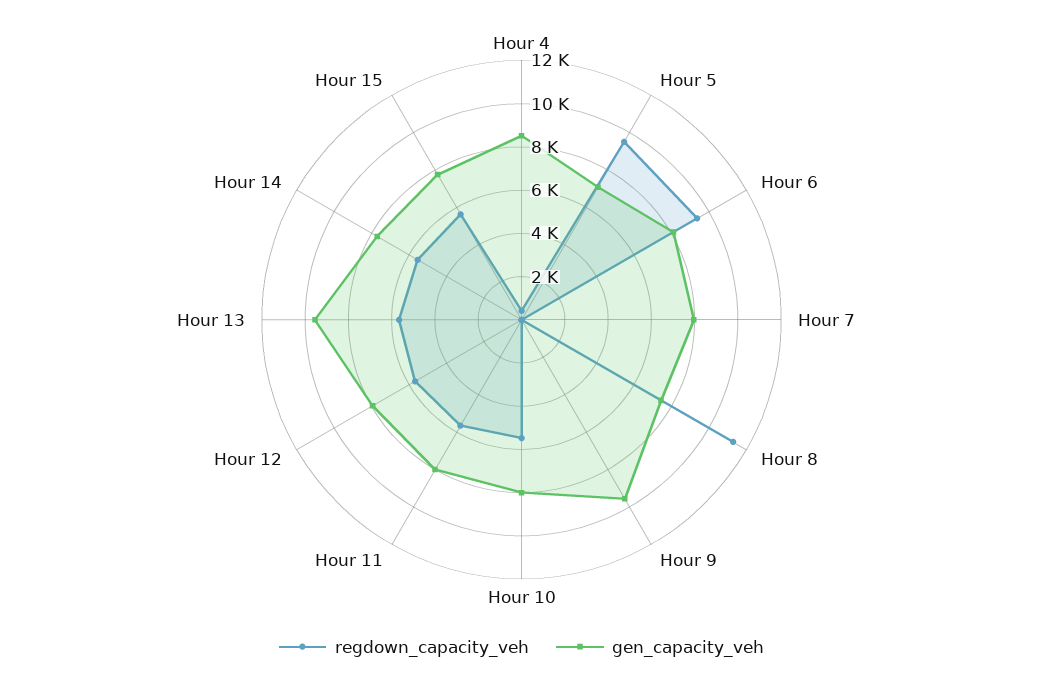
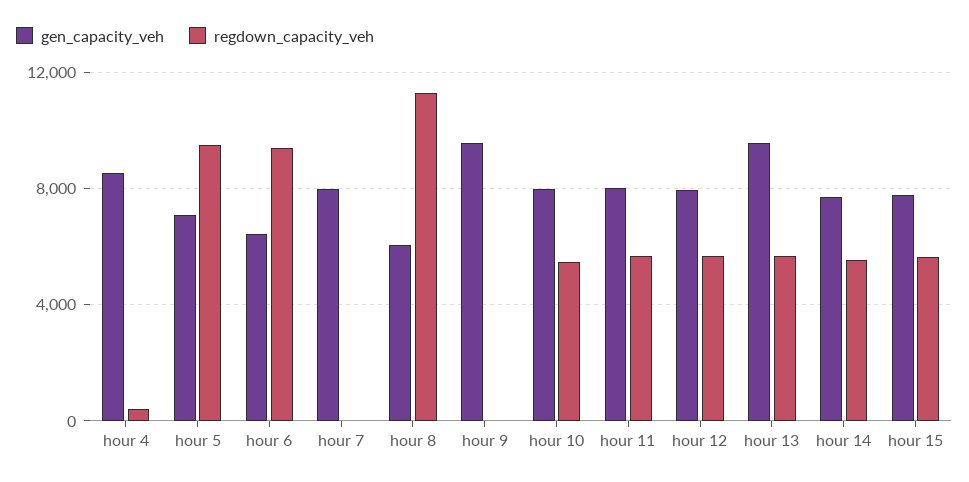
gen_capacity_veh, Hour 6: 8000 -> 6500
gen_capacity_veh, Hour 8: 7500 -> 6000

